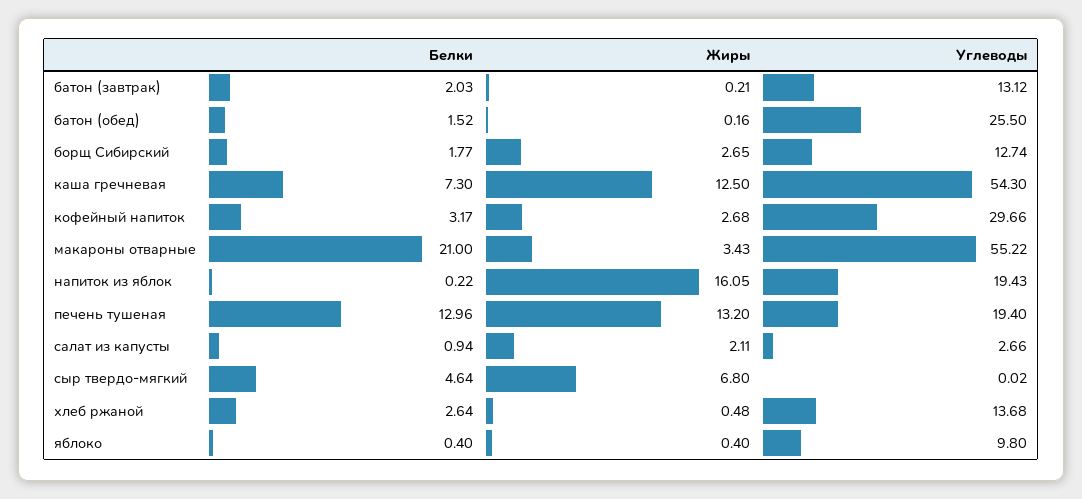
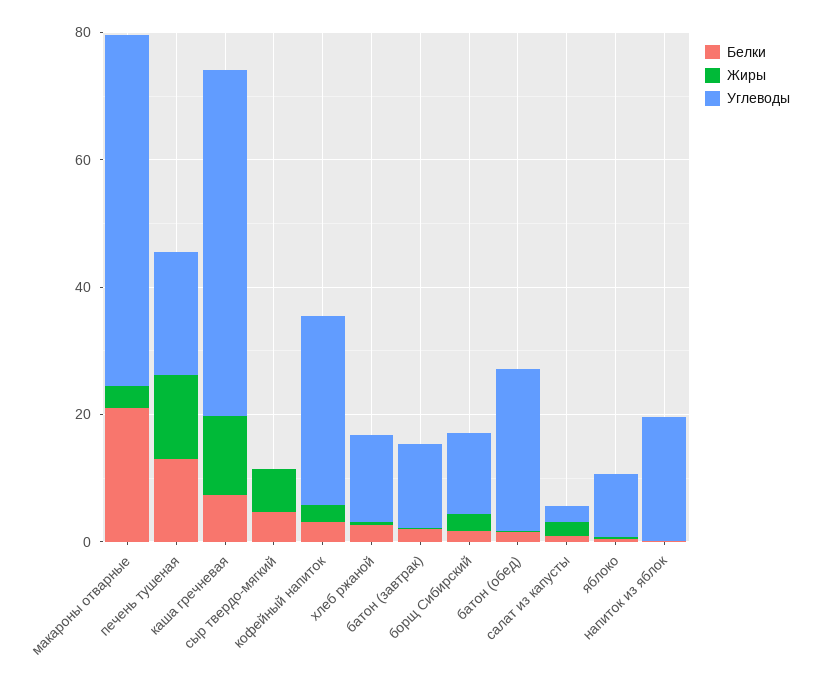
Жиры, напиток из яблок: 16.05 -> 0

